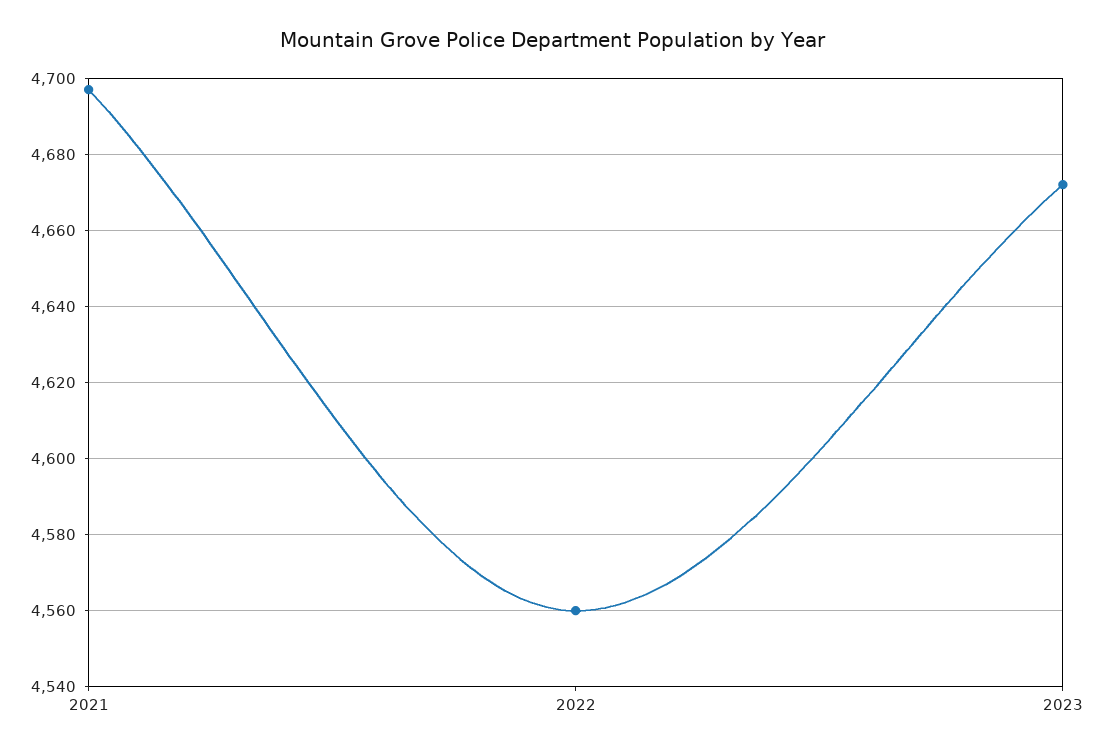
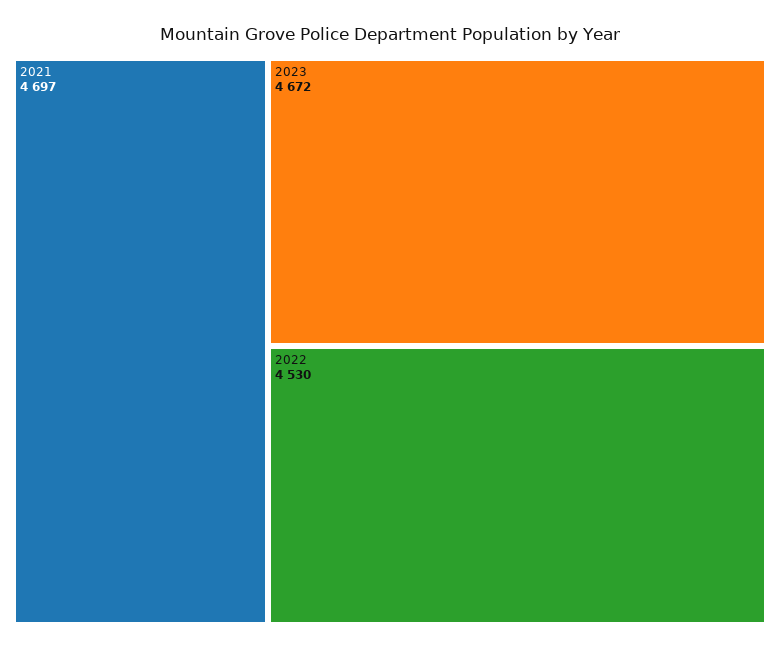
2022: 4560 -> 4530

